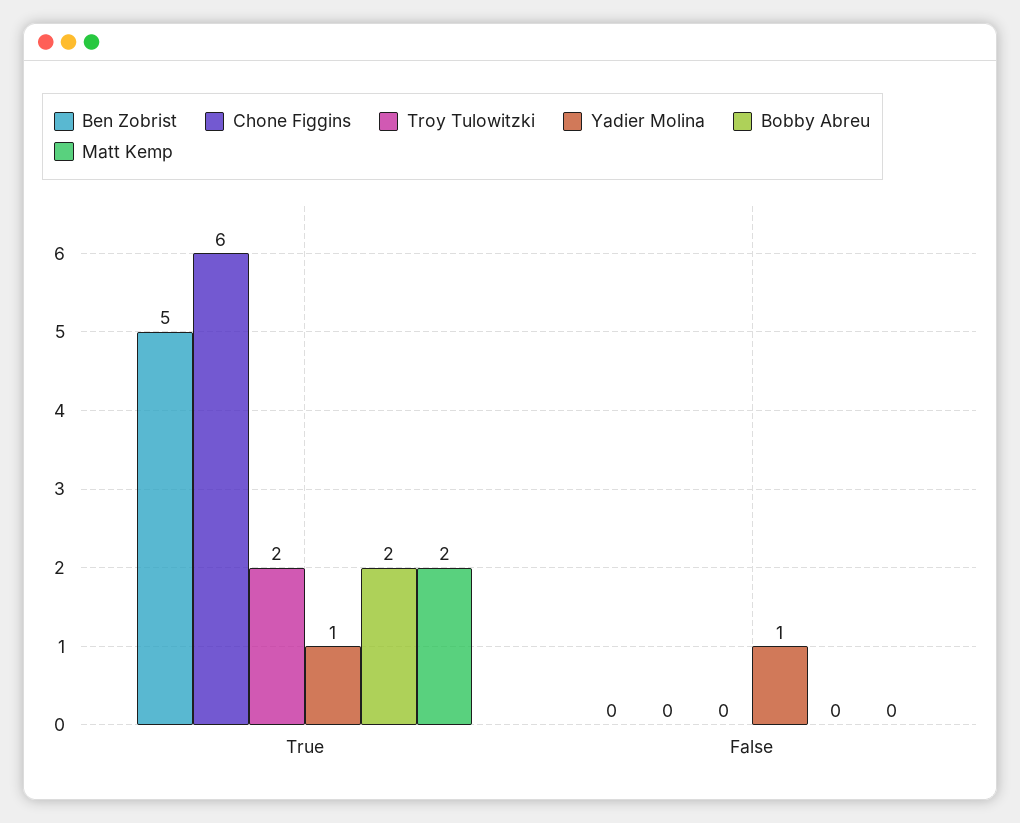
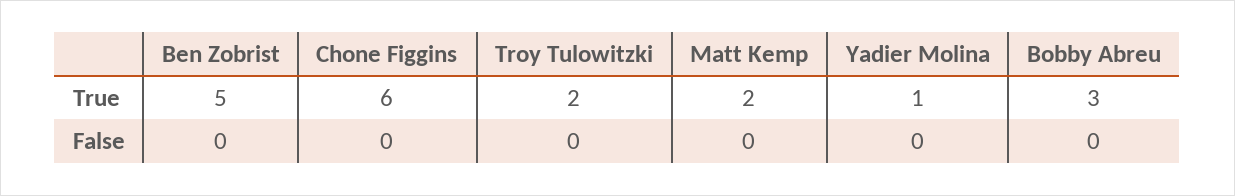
Bobby Abreu, True: 2 -> 3
Yadier Molina, False: 1 -> 0

